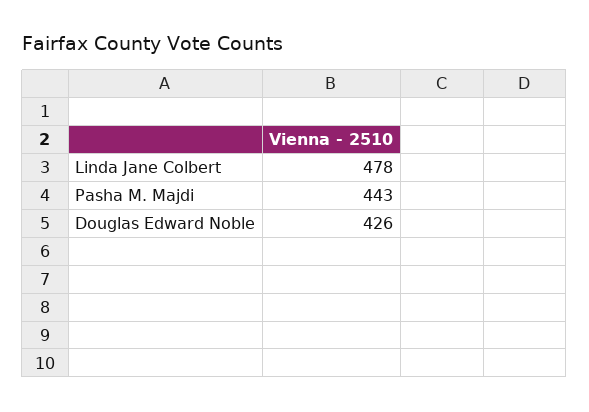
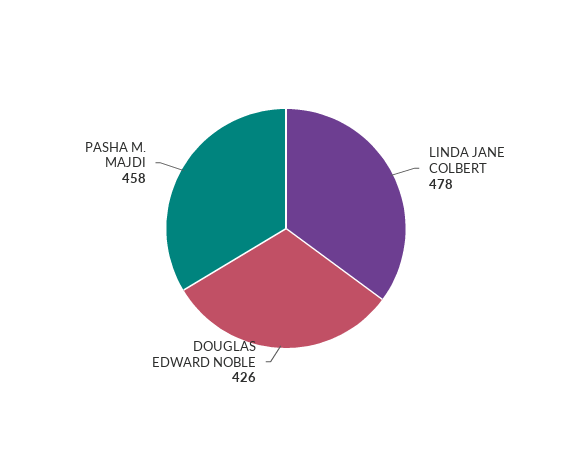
Pasha M. Majdi: 443 -> 458

